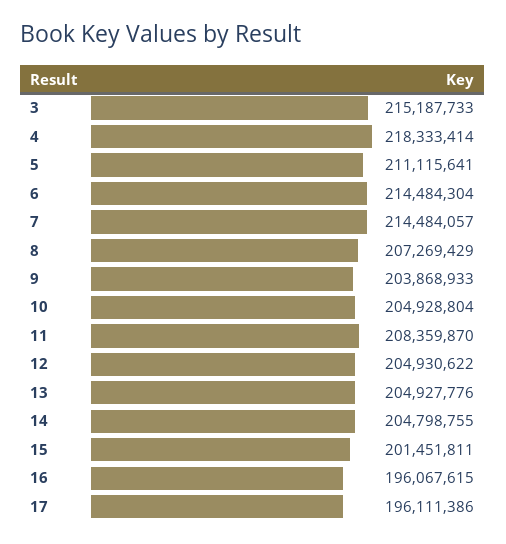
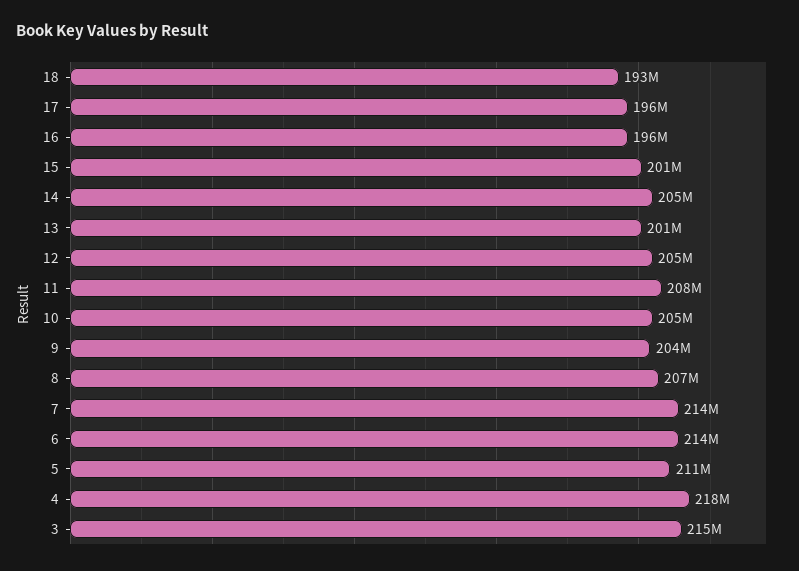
13: 204927776 -> 201000000
18: none -> 193000000

